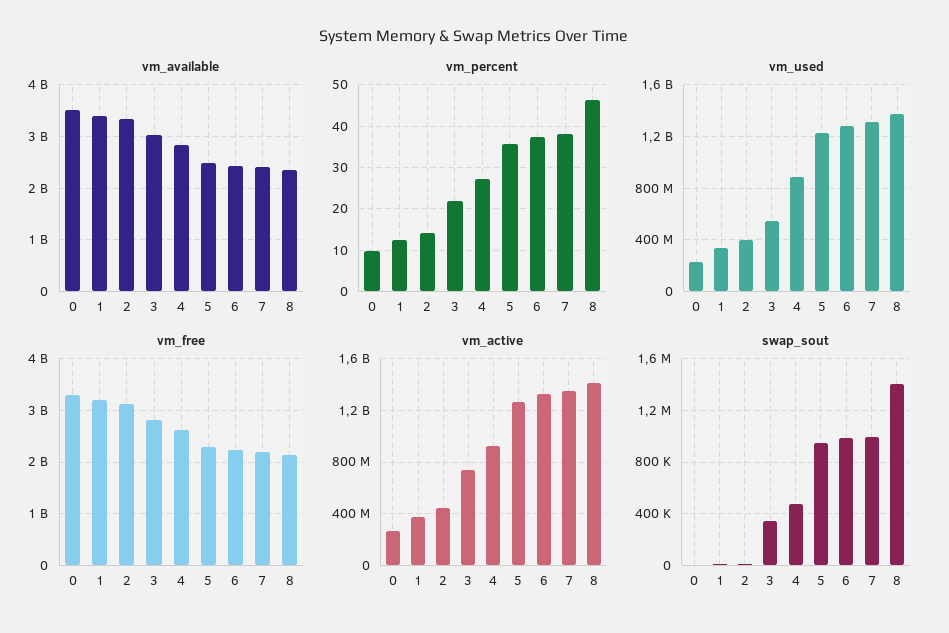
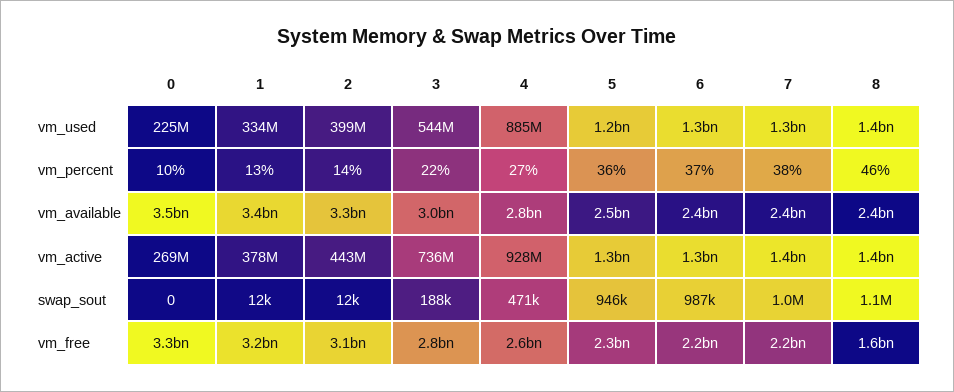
vm_free, 8: 2200000000 -> 1600000000
swap_sout, 3: 350000 -> 188000
swap_sout, 8: 1400000 -> 1100000

